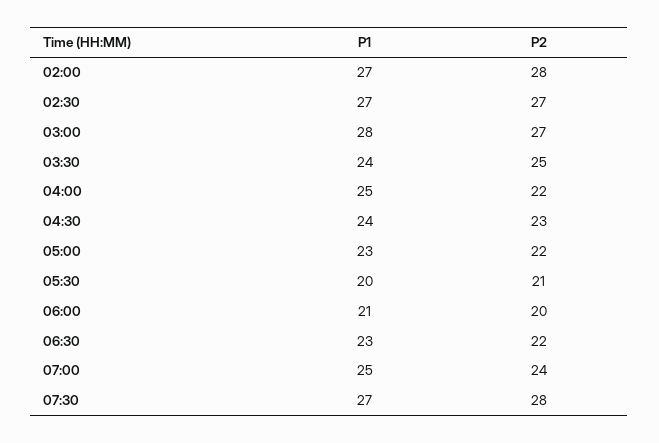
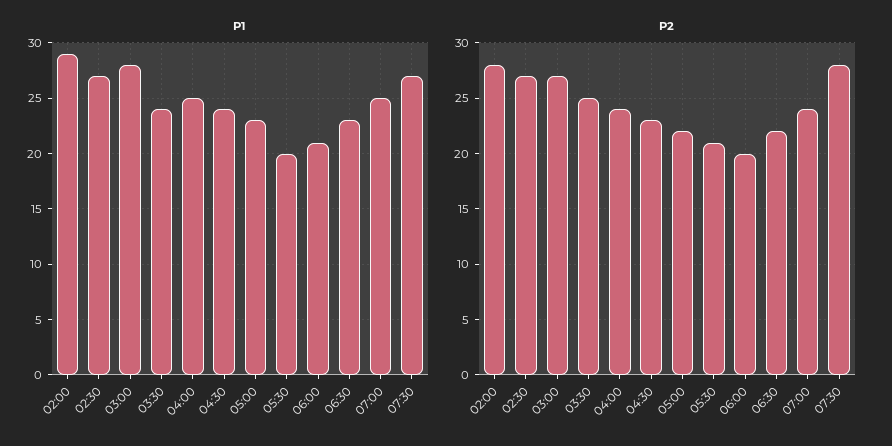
P1, 02:00: 27 -> 29
P2, 04:00: 22 -> 24

